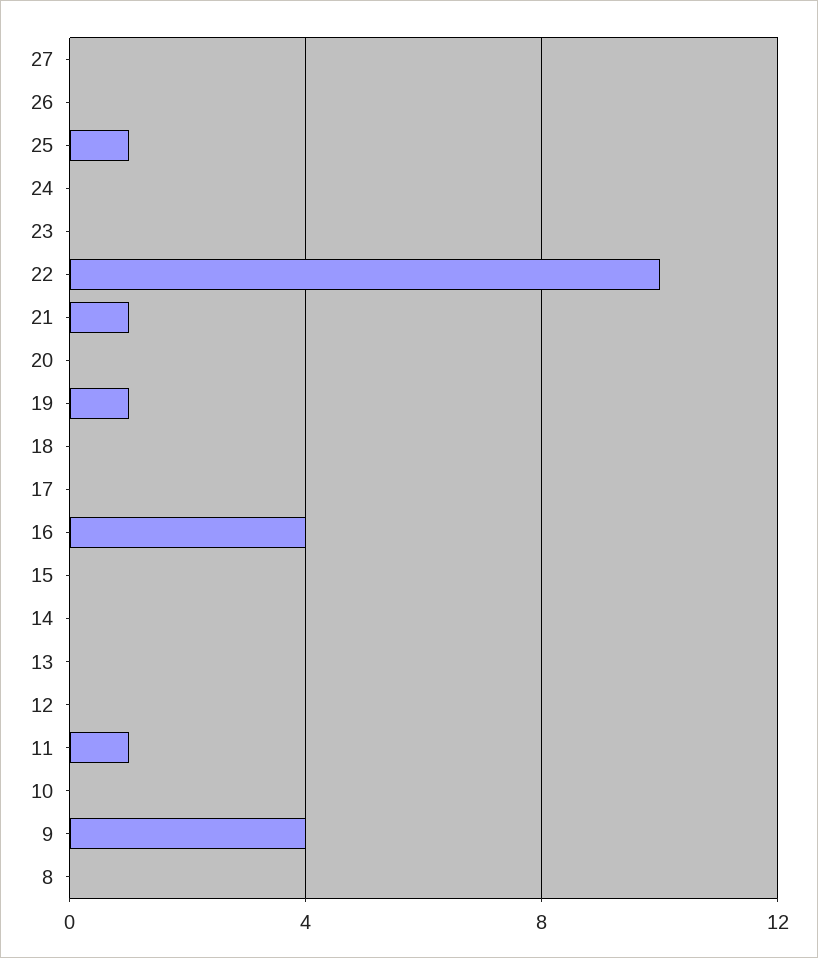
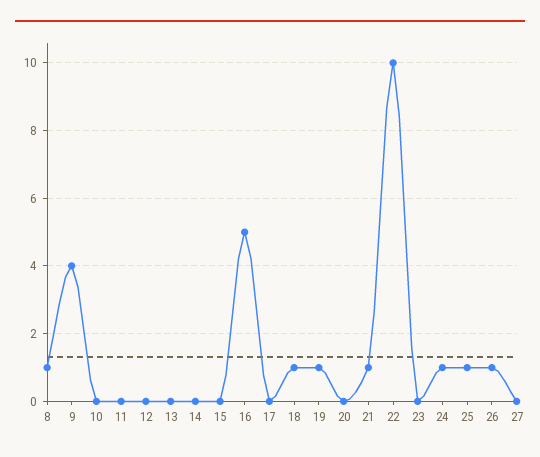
26: 0 -> 1
24: 0 -> 1
18: 0 -> 1
16: 4 -> 5
11: 1 -> 0
8: 0 -> 1

